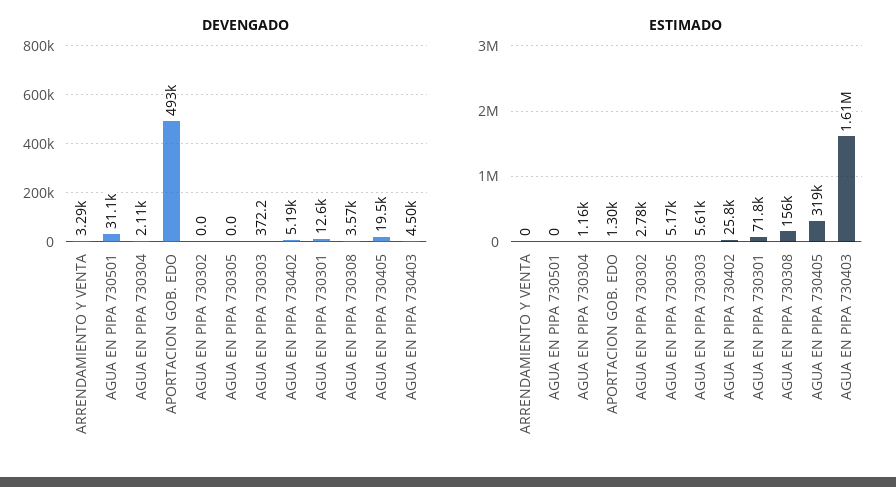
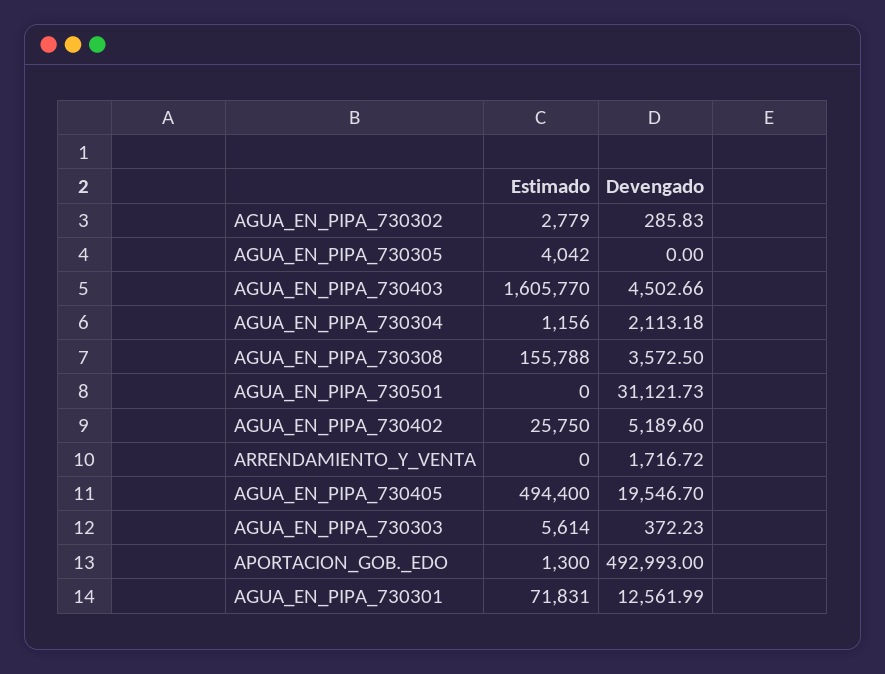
DEVENGADO, ARRENDAMIENTO Y VENTA: 3290 -> 1716.72
DEVENGADO, AGUA EN PIPA 730302: 0 -> 285.83
ESTIMADO, AGUA EN PIPA 730305: 5170 -> 4042
ESTIMADO, AGUA EN PIPA 730405: 319000 -> 494400

